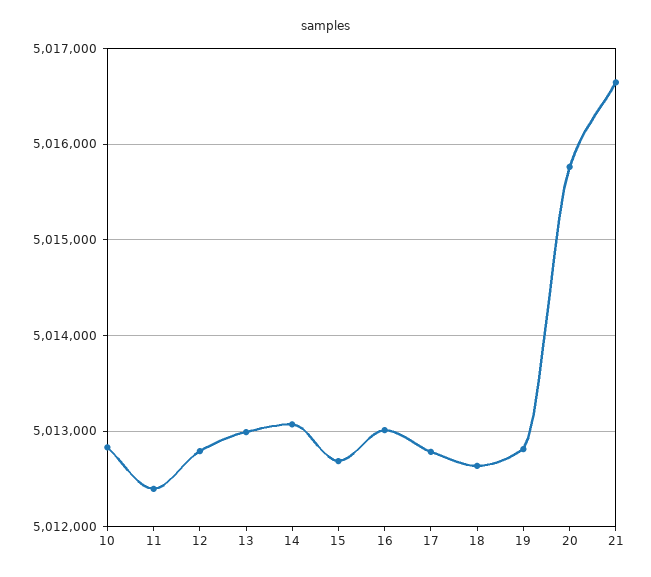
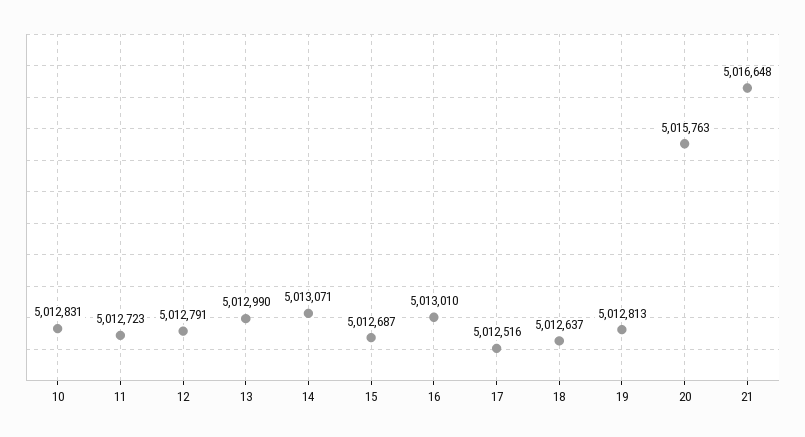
11: 5012400 -> 5012723
17: 5012800 -> 5012516

